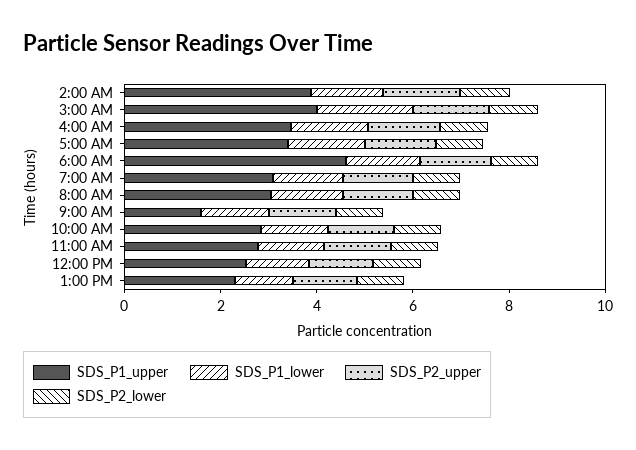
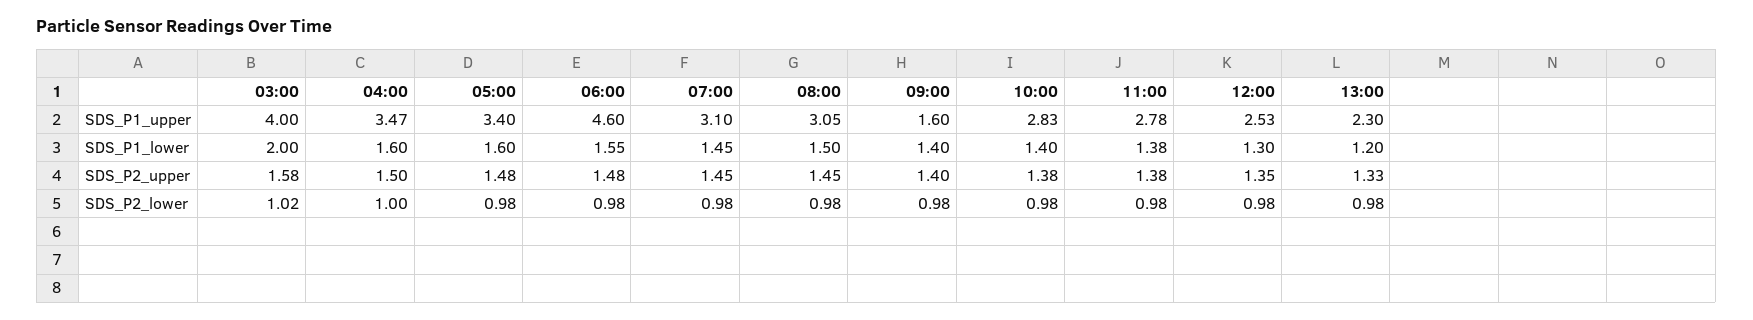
SDS_P1_upper, 2:00 AM: 4 -> none
SDS_P1_lower, 2:00 AM: 1.5 -> none
SDS_P2_upper, 2:00 AM: 1.5 -> none
SDS_P2_lower, 2:00 AM: 1 -> none

